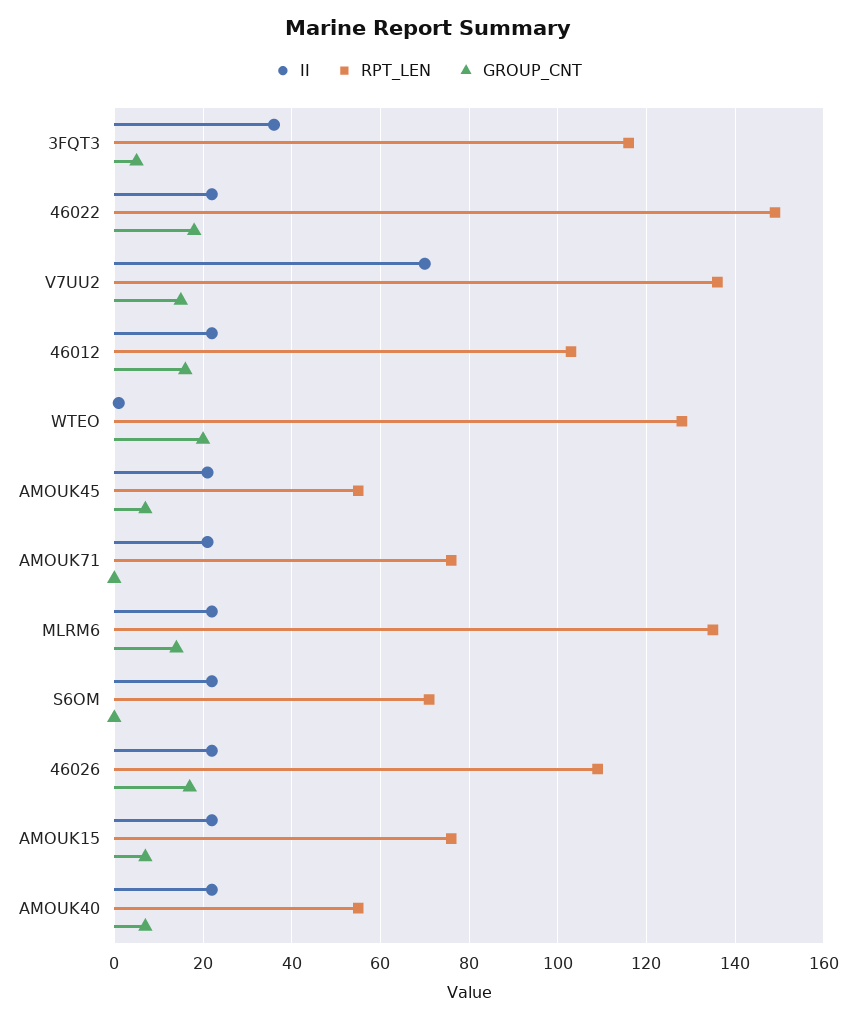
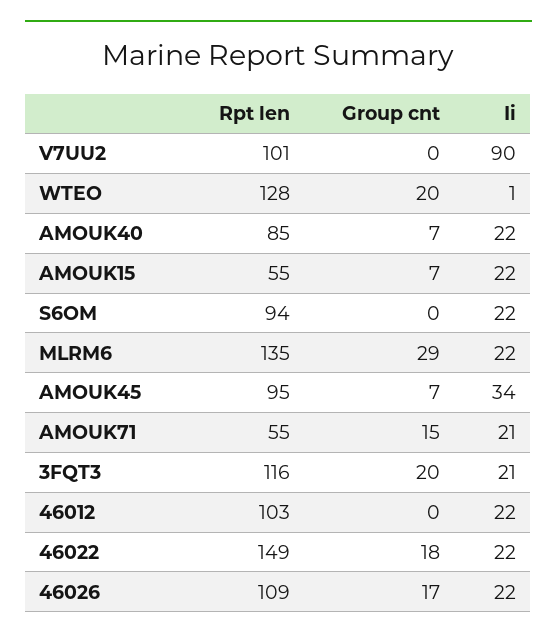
II, 3FQT3: 35 -> 21
GROUP_CNT, 3FQT3: 5 -> 20
II, V7UU2: 70 -> 90
RPT_LEN, V7UU2: 135 -> 101
GROUP_CNT, V7UU2: 15 -> 0
GROUP_CNT, 46012: 15 -> 0
II, AMOUK45: 20 -> 34
RPT_LEN, AMOUK45: 55 -> 95
RPT_LEN, AMOUK71: 75 -> 55
GROUP_CNT, AMOUK71: 0 -> 15
GROUP_CNT, MLRM6: 15 -> 29
RPT_LEN, S6OM: 70 -> 94
RPT_LEN, AMOUK15: 75 -> 55
RPT_LEN, AMOUK40: 55 -> 85

